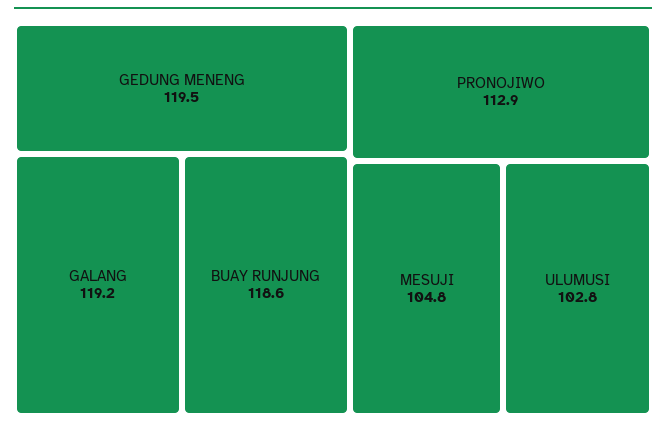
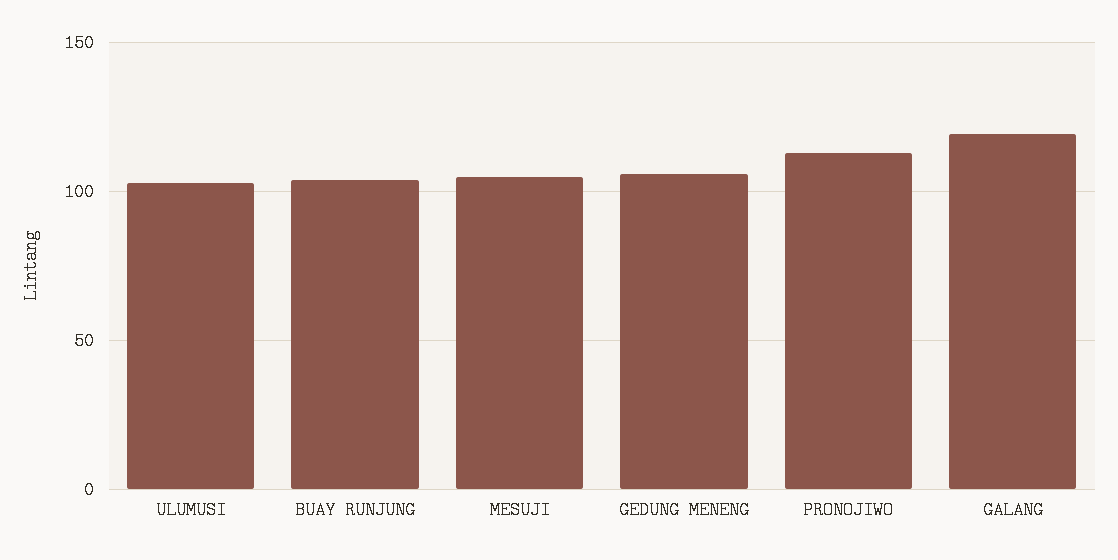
GEDUNG MENENG: 119.5 -> 105
BUAY RUNJUNG: 118.6 -> 105

